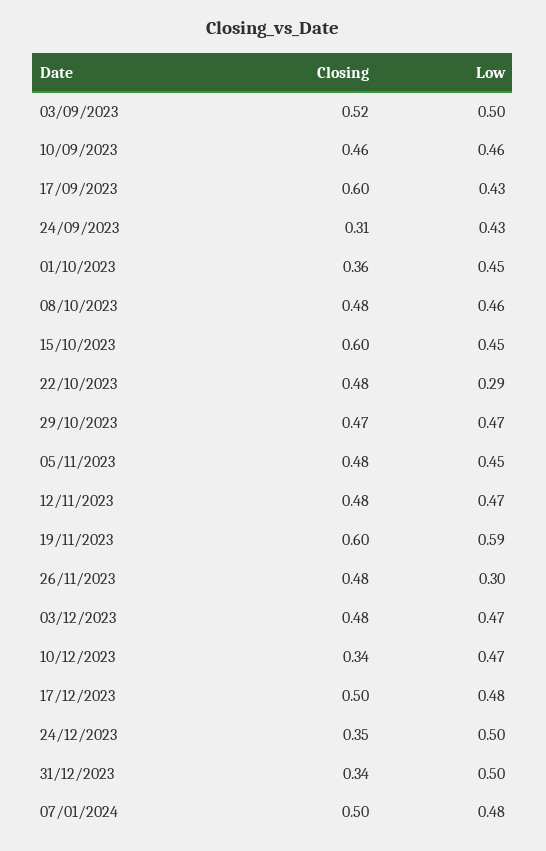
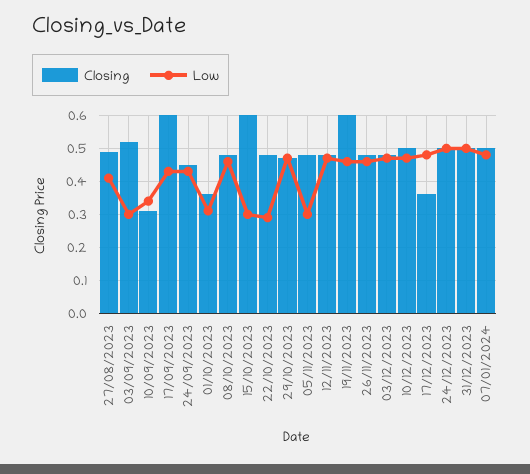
Low, 03/09/2023: 0.5 -> 0.3
Closing, 10/09/2023: 0.46 -> 0.3
Low, 10/09/2023: 0.46 -> 0.35
Closing, 24/09/2023: 0.31 -> 0.45
Low, 01/10/2023: 0.45 -> 0.3
Low, 15/10/2023: 0.45 -> 0.3
Low, 05/11/2023: 0.45 -> 0.3
Low, 19/11/2023: 0.59 -> 0.45
Low, 26/11/2023: 0.3 -> 0.45
Closing, 10/12/2023: 0.34 -> 0.5
Closing, 17/12/2023: 0.5 -> 0.35
Closing, 24/12/2023: 0.35 -> 0.5
Closing, 31/12/2023: 0.34 -> 0.5
Closing, 27/08/2023: none -> 0.5
Low, 27/08/2023: none -> 0.4

